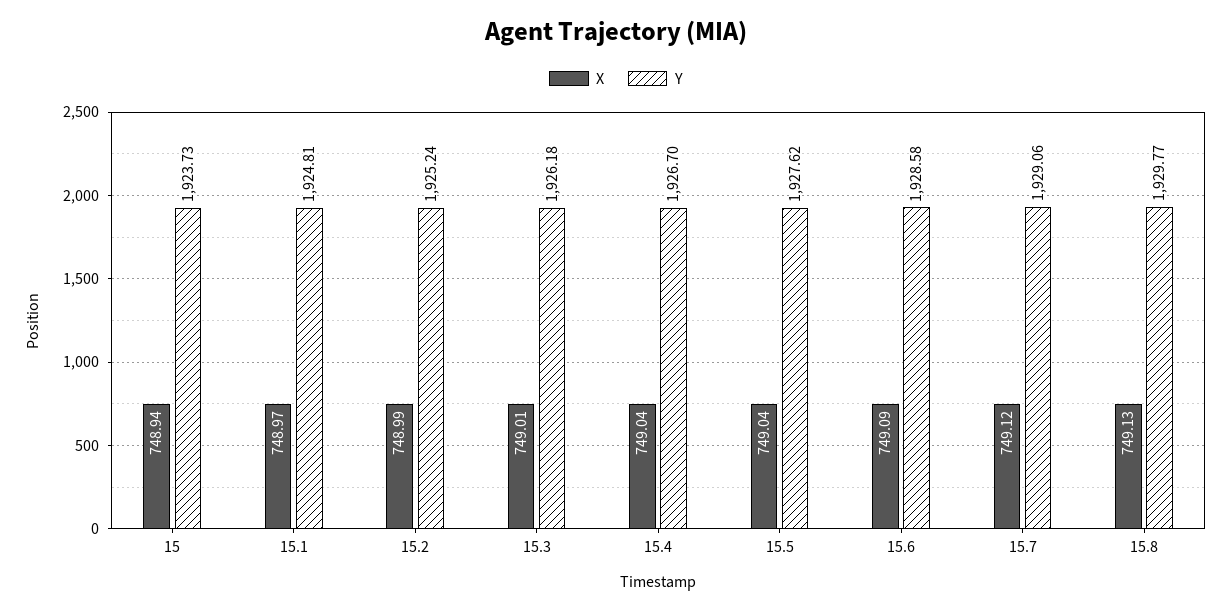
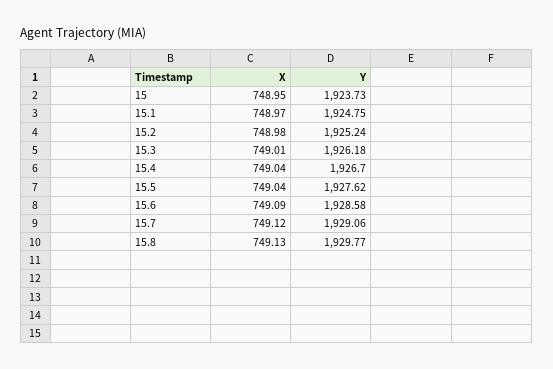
X, 15: 748.94 -> 748.95
Y, 15.1: 1924.81 -> 1924.75
X, 15.2: 748.99 -> 748.98

